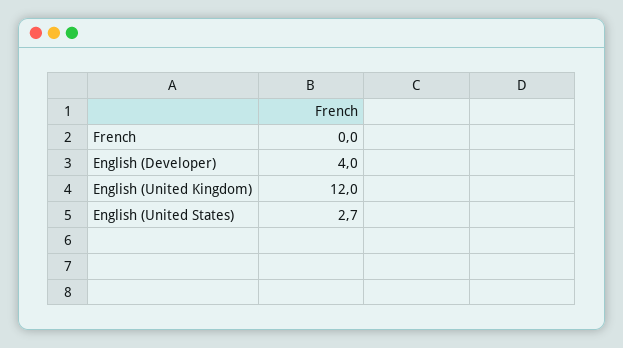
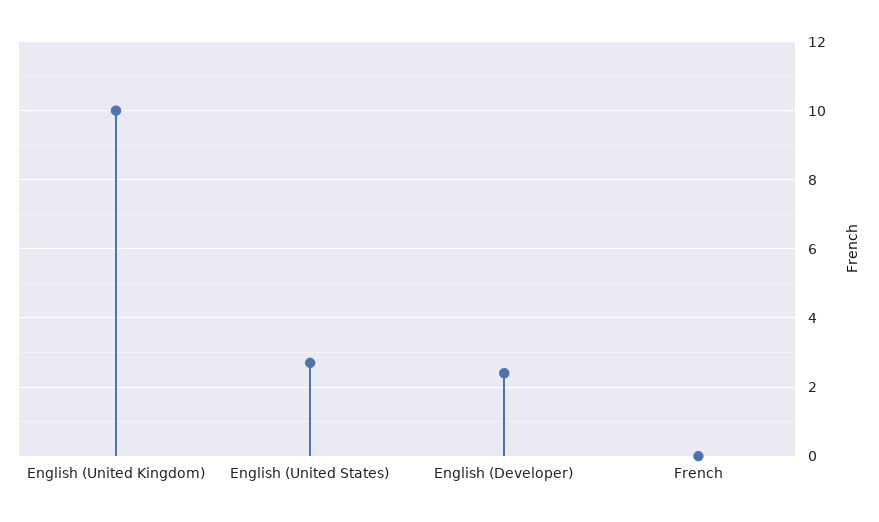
English (Developer): 4 -> 2.5
English (United Kingdom): 12 -> 10

